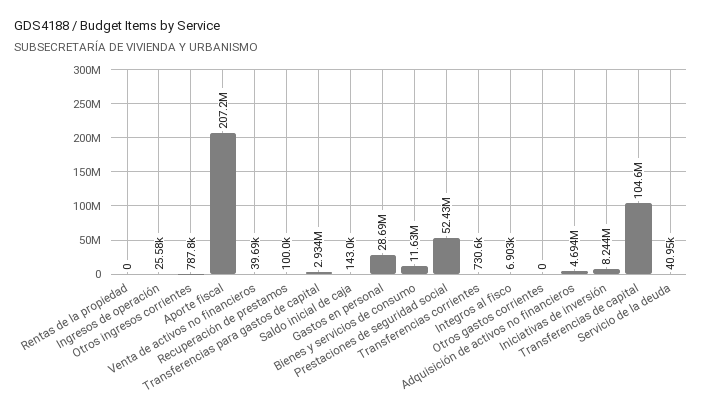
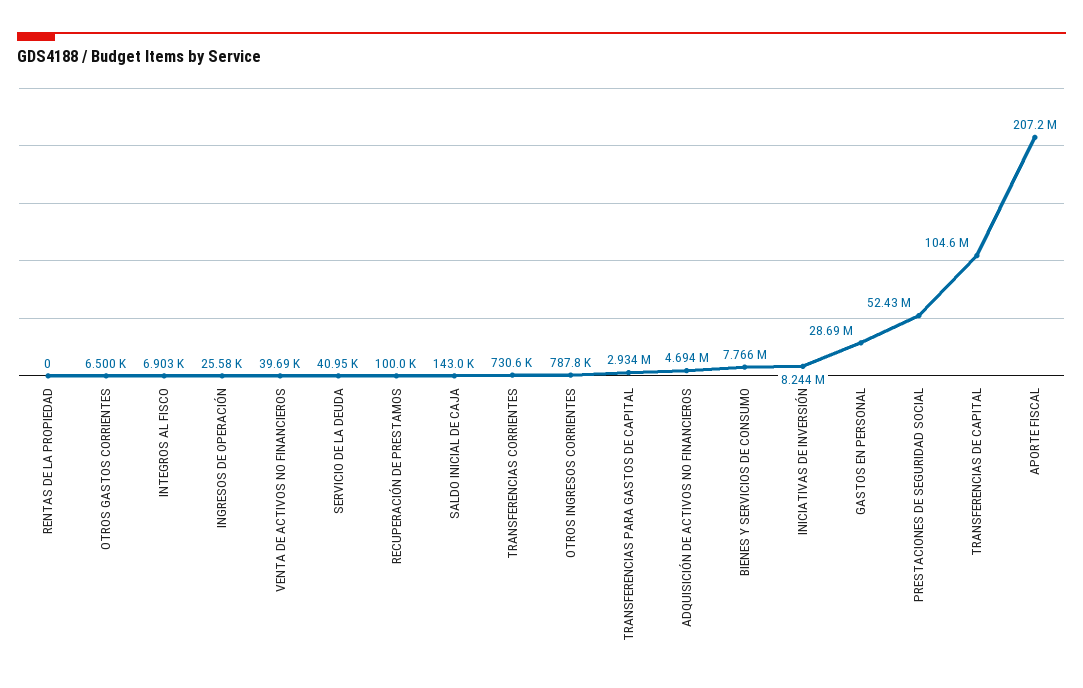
Bienes y servicios de consumo: 11630000 -> 7766000
Otros gastos corrientes: 0 -> 6500

